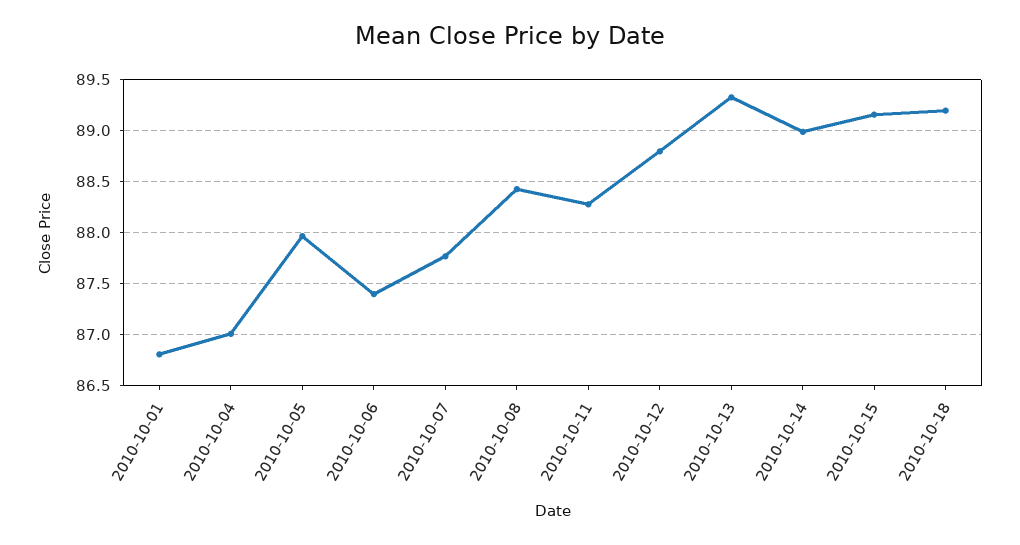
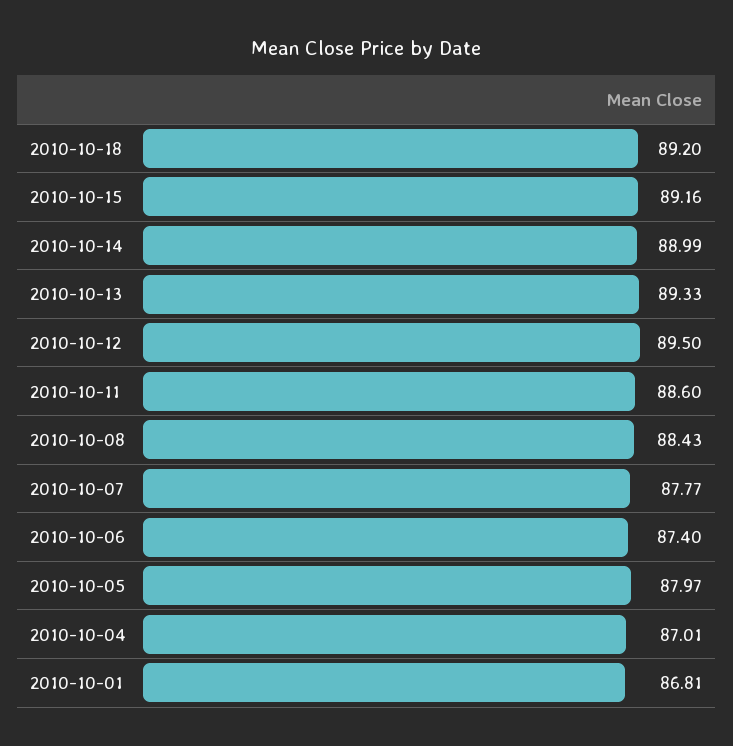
2010-10-11: 88.3 -> 88.6
2010-10-12: 88.8 -> 89.5

